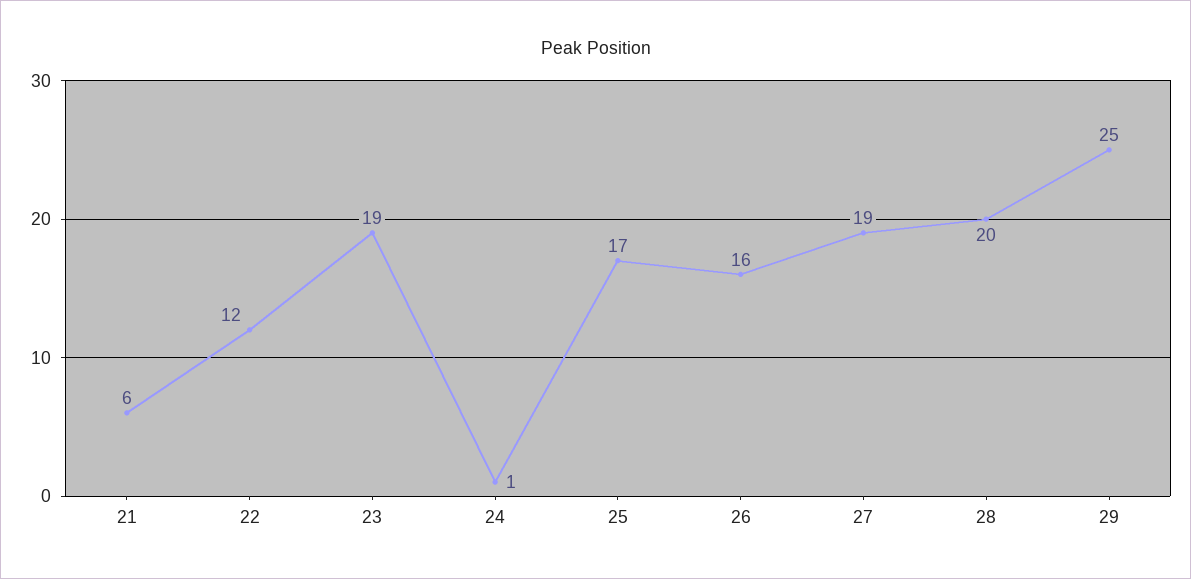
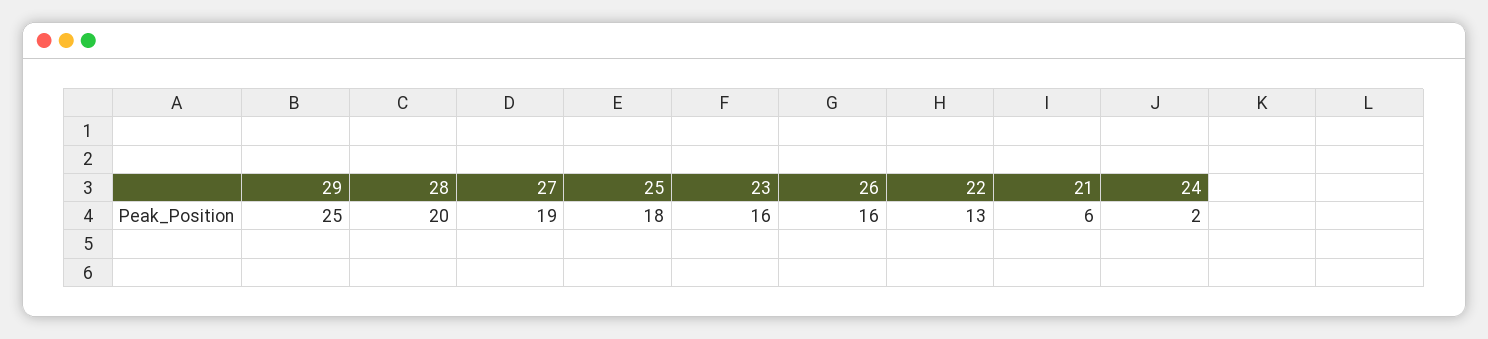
22: 12 -> 13
23: 19 -> 16
24: 1 -> 2
25: 17 -> 18

